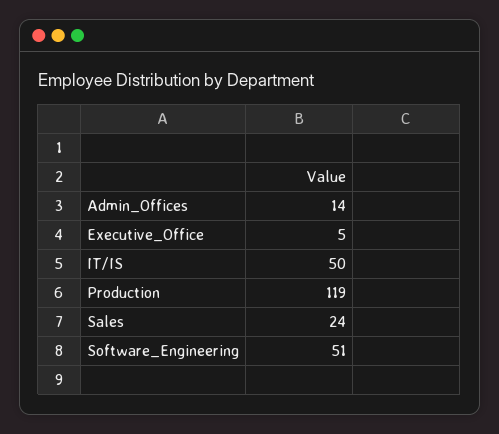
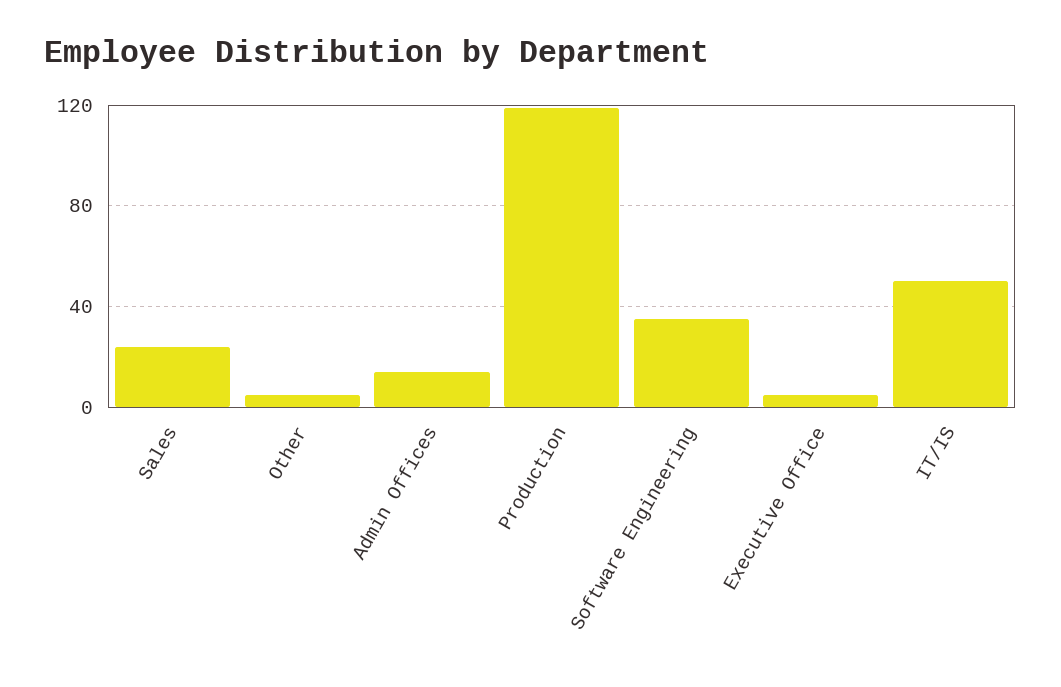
Software_Engineering: 51 -> 35
Other: none -> 5

